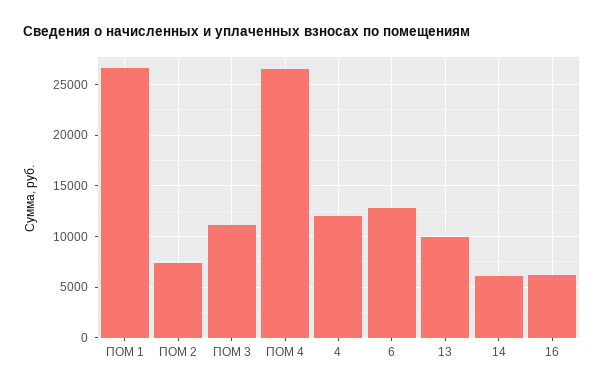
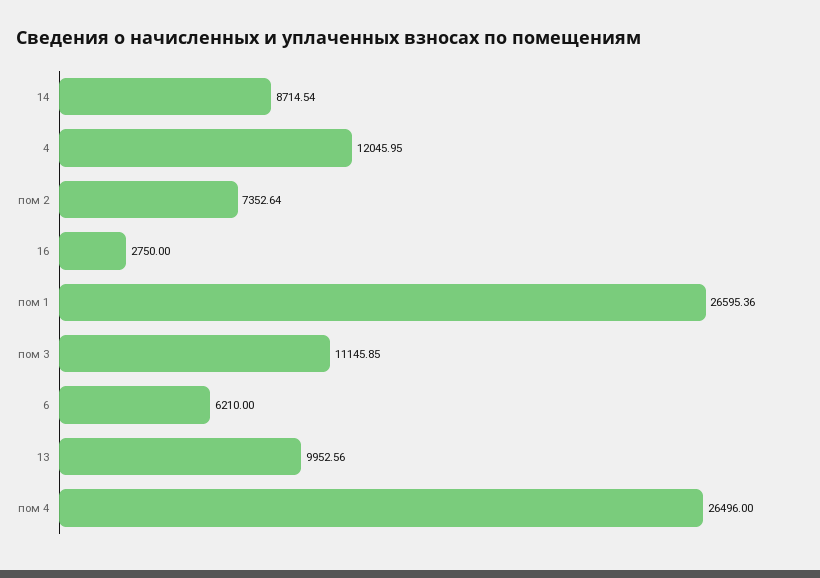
6: 13000 -> 6210
14: 6000 -> 8714.54
16: 6000 -> 2750

